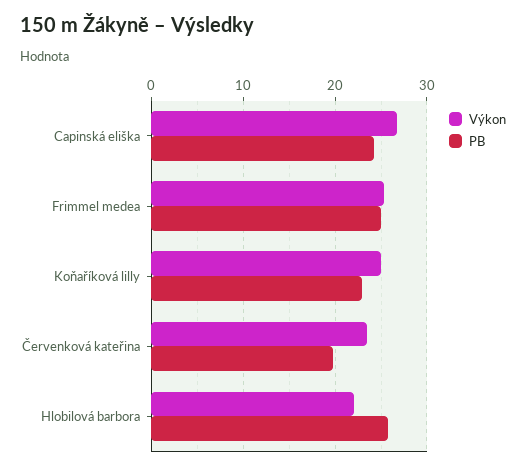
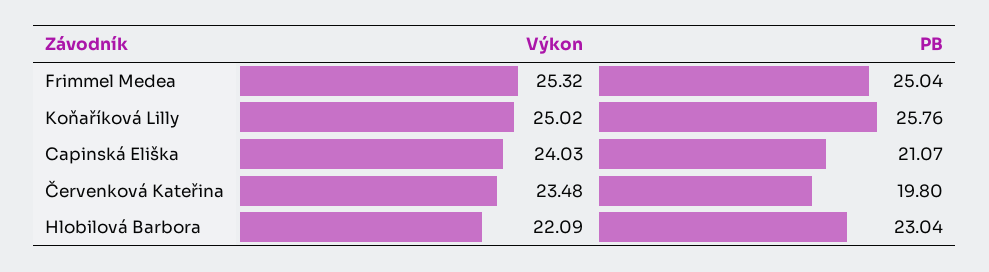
Výkon, Capinská eliška: 27 -> 24.03
PB, Capinská eliška: 24 -> 21.07
PB, Koňaříková lilly: 23 -> 25.76
PB, Hlobilová barbora: 26 -> 23.04

